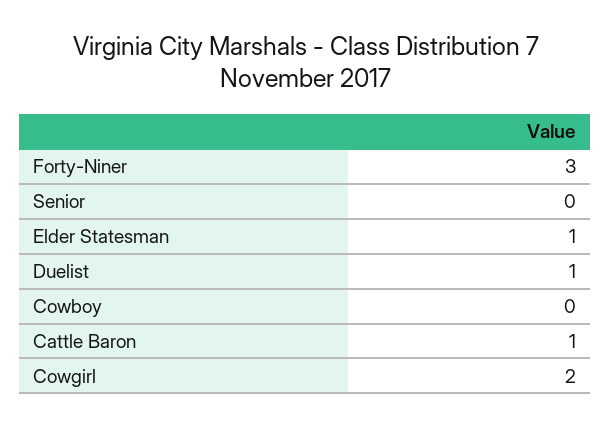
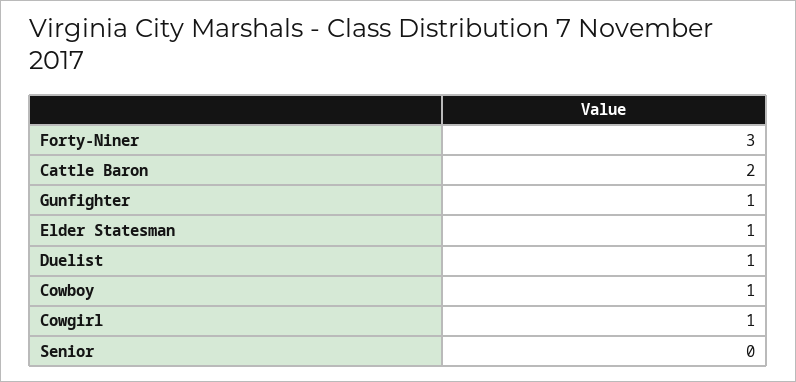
Cowboy: 0 -> 1
Cattle Baron: 1 -> 2
Cowgirl: 2 -> 1
Gunfighter: none -> 1

